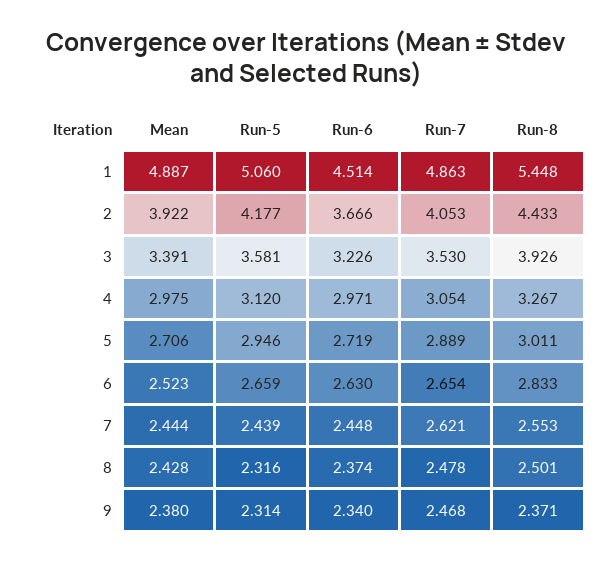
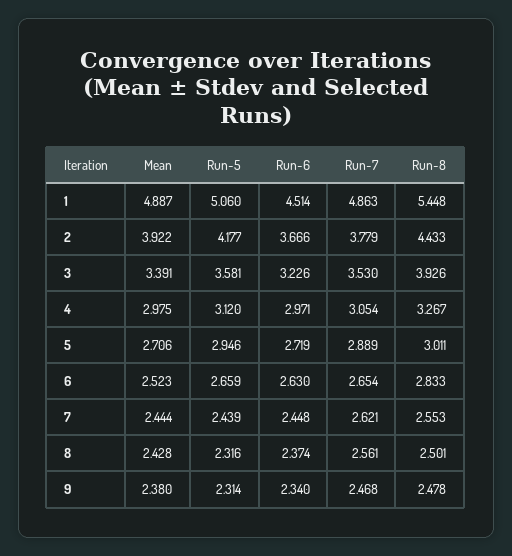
Run-7, 2: 4.053 -> 3.779
Run-7, 8: 2.478 -> 2.561
Run-8, 9: 2.371 -> 2.478

